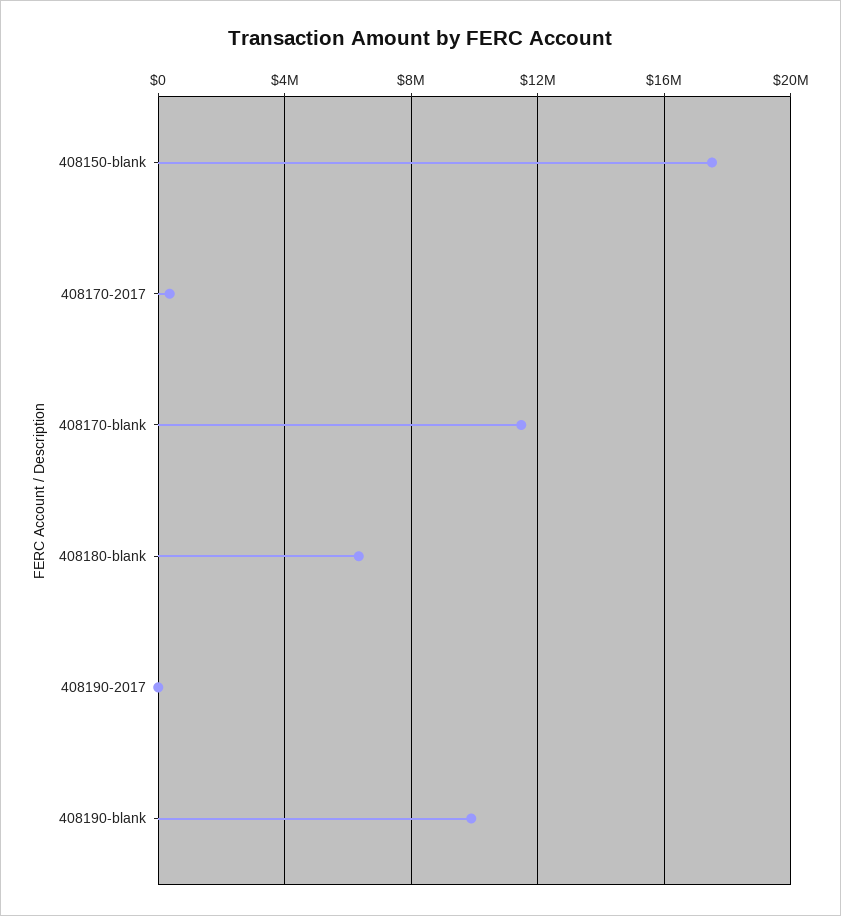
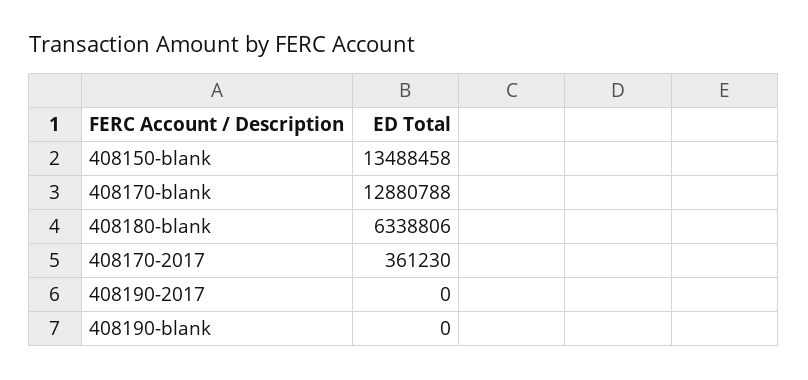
408150-blank: 17500000 -> 13488458
408170-blank: 11500000 -> 12880788
408190-blank: 10000000 -> 0

